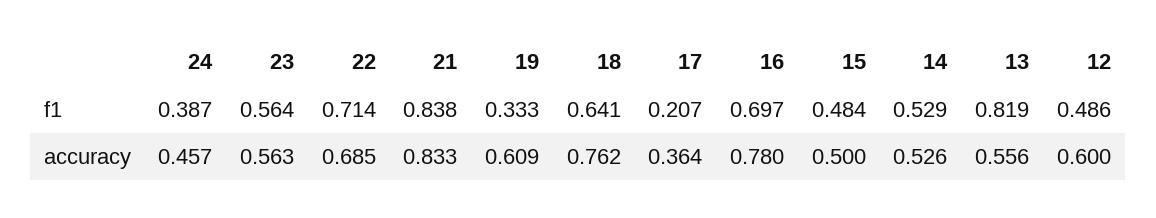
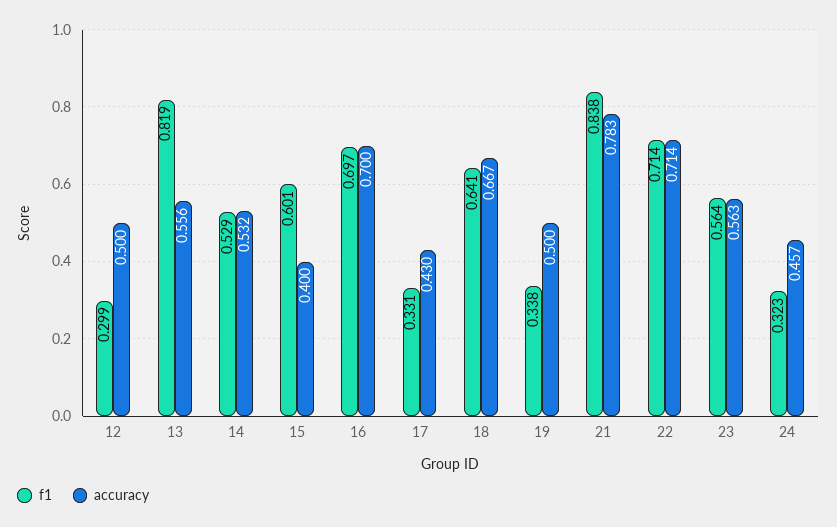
f1, 24: 0.387 -> 0.323
f1, 19: 0.333 -> 0.338
f1, 17: 0.207 -> 0.331
f1, 15: 0.484 -> 0.601
f1, 12: 0.486 -> 0.299
accuracy, 22: 0.685 -> 0.714
accuracy, 21: 0.833 -> 0.783
accuracy, 19: 0.609 -> 0.5
accuracy, 18: 0.762 -> 0.667
accuracy, 17: 0.364 -> 0.43
accuracy, 16: 0.78 -> 0.7
accuracy, 15: 0.5 -> 0.4
accuracy, 14: 0.526 -> 0.532
accuracy, 12: 0.6 -> 0.5

